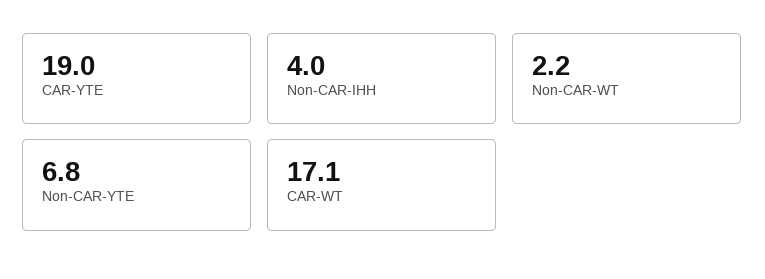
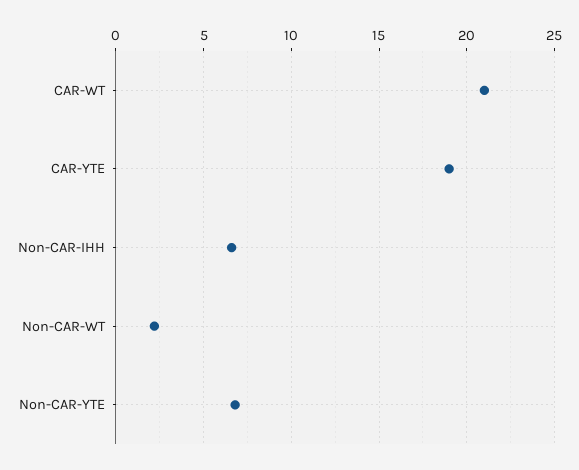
Non-CAR-IHH: 4 -> 6.5
CAR-WT: 17.1 -> 21

